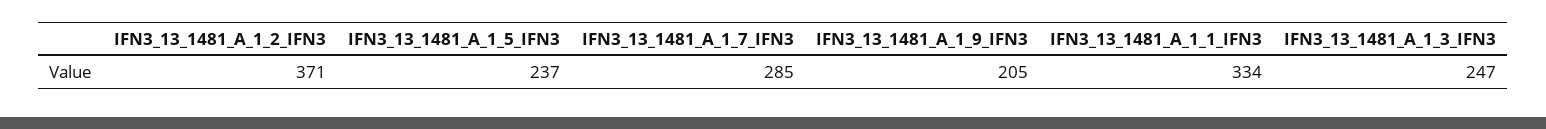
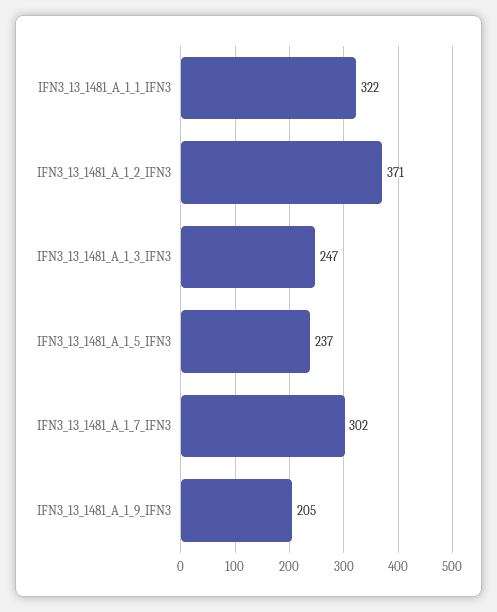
IFN3_13_1481_A_1_7_IFN3: 285 -> 302
IFN3_13_1481_A_1_1_IFN3: 334 -> 322

